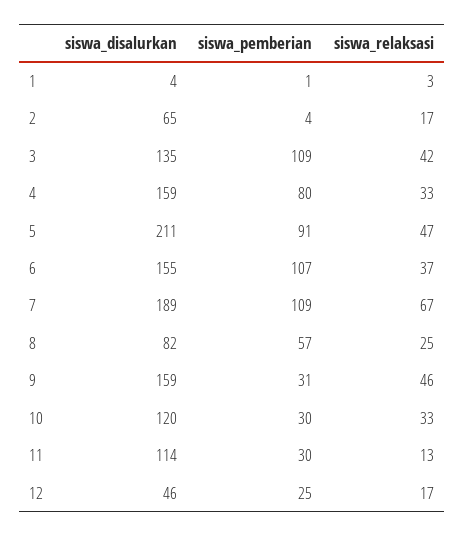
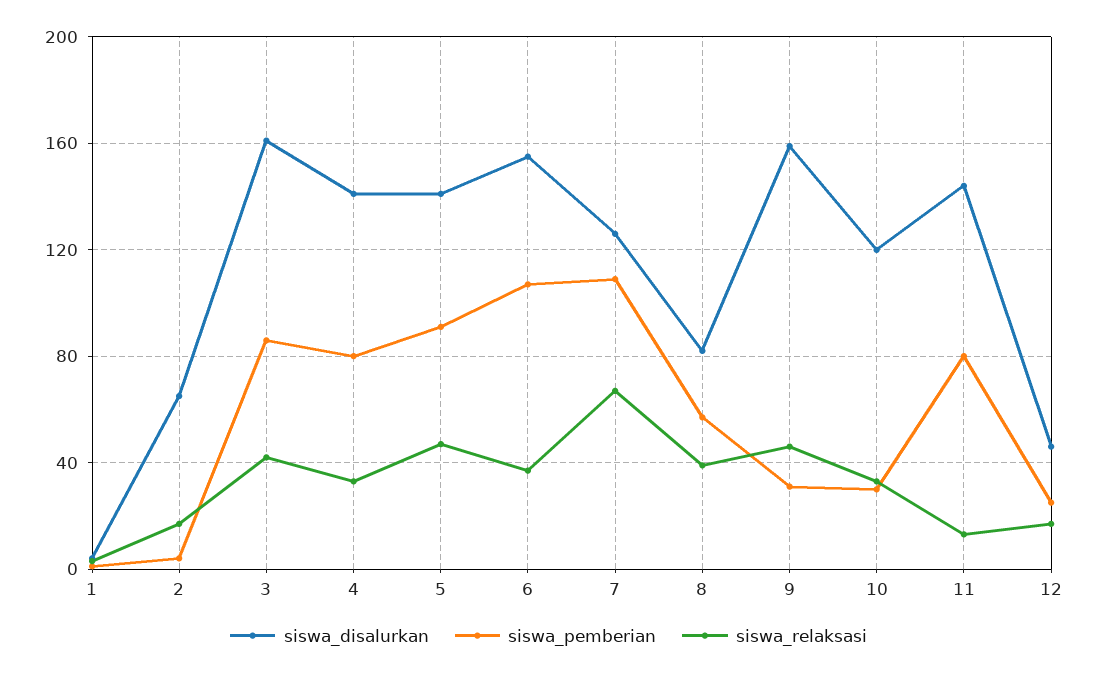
siswa_disalurkan, 3: 135 -> 160
siswa_pemberian, 3: 109 -> 85
siswa_disalurkan, 4: 159 -> 140
siswa_disalurkan, 5: 211 -> 140
siswa_disalurkan, 7: 189 -> 125
siswa_relaksasi, 8: 25 -> 40
siswa_disalurkan, 11: 114 -> 145
siswa_pemberian, 11: 30 -> 80

